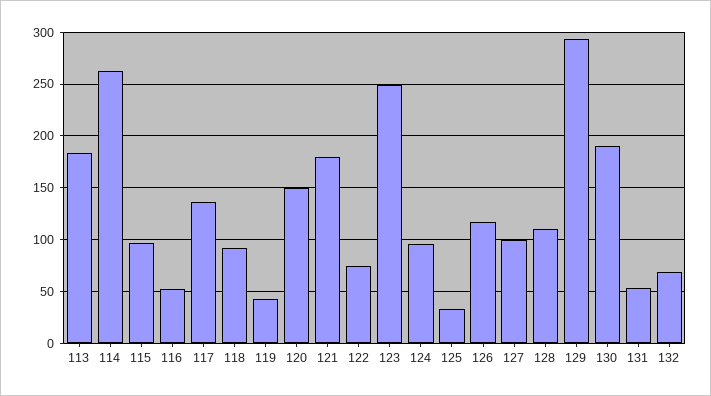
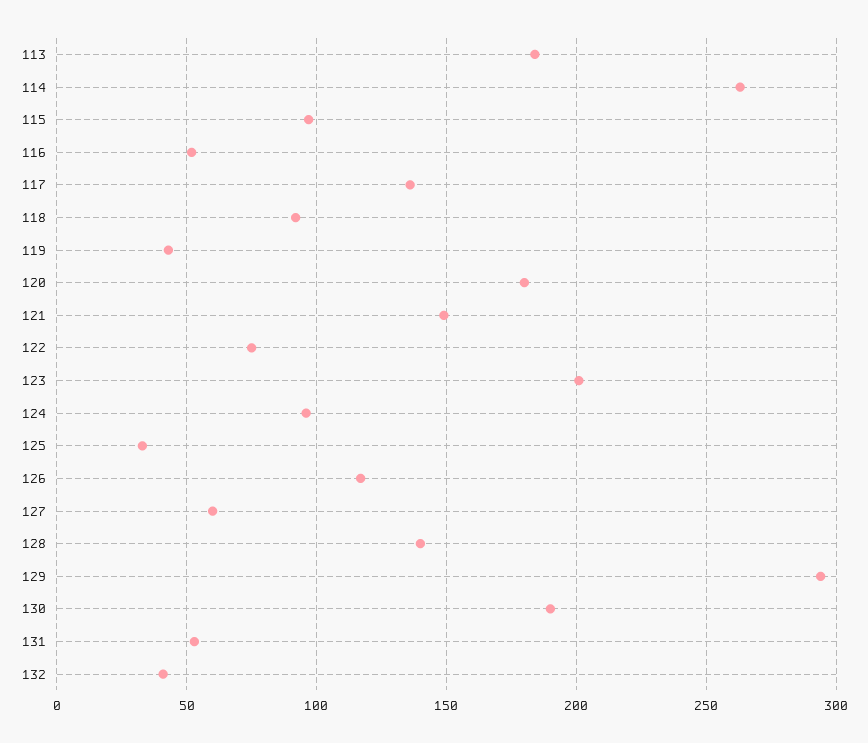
120: 150 -> 180
121: 180 -> 150
123: 250 -> 200
127: 100 -> 60
128: 110 -> 140
132: 70 -> 40

